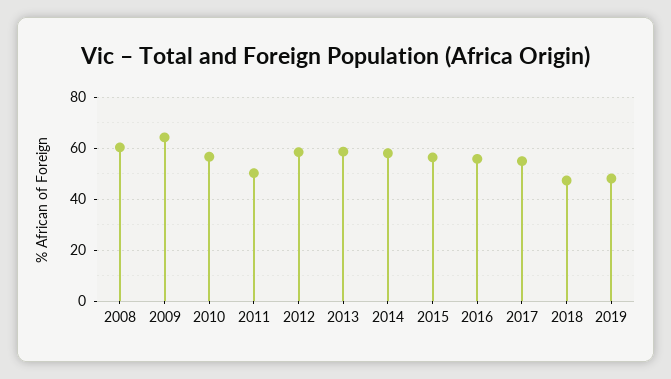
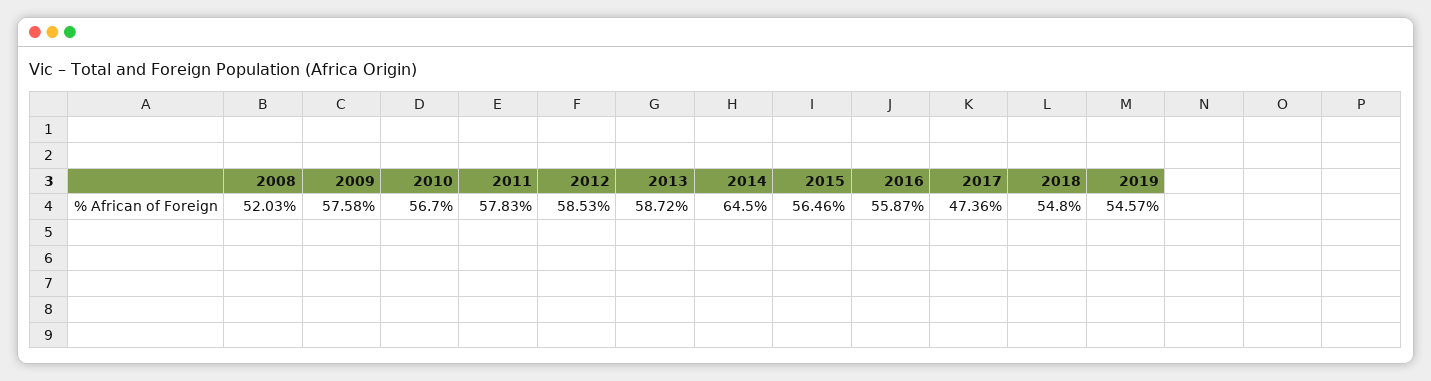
2008: 60 -> 52.03
2009: 65 -> 57.58
2011: 50 -> 57.83
2014: 57.5 -> 64.5
2017: 55 -> 47.36
2018: 47.5 -> 54.8
2019: 47.5 -> 54.57

